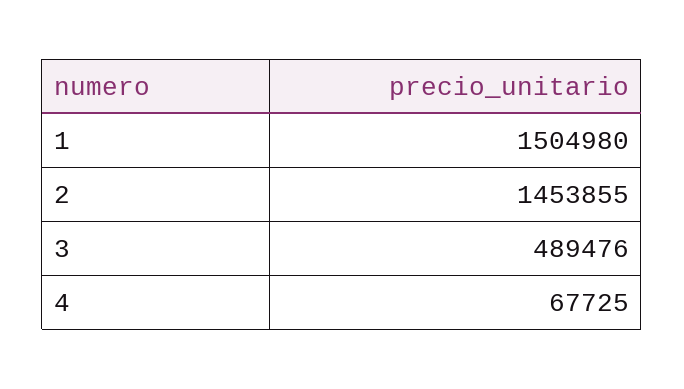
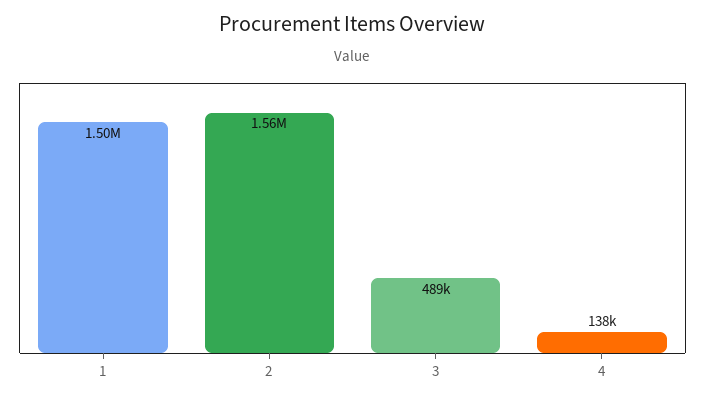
2: 1453855 -> 1560000
4: 67725 -> 138000

